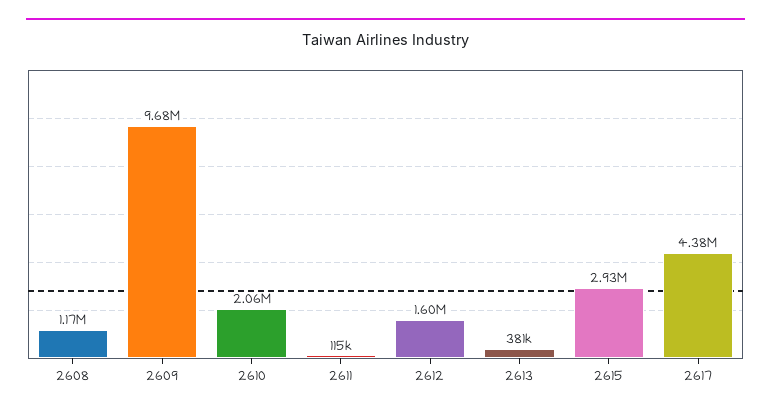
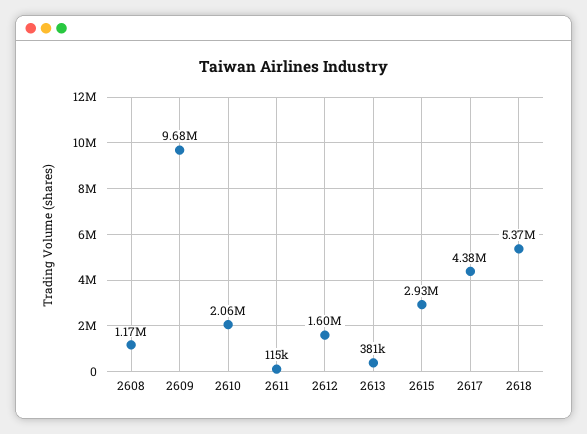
2618: none -> 5370000

